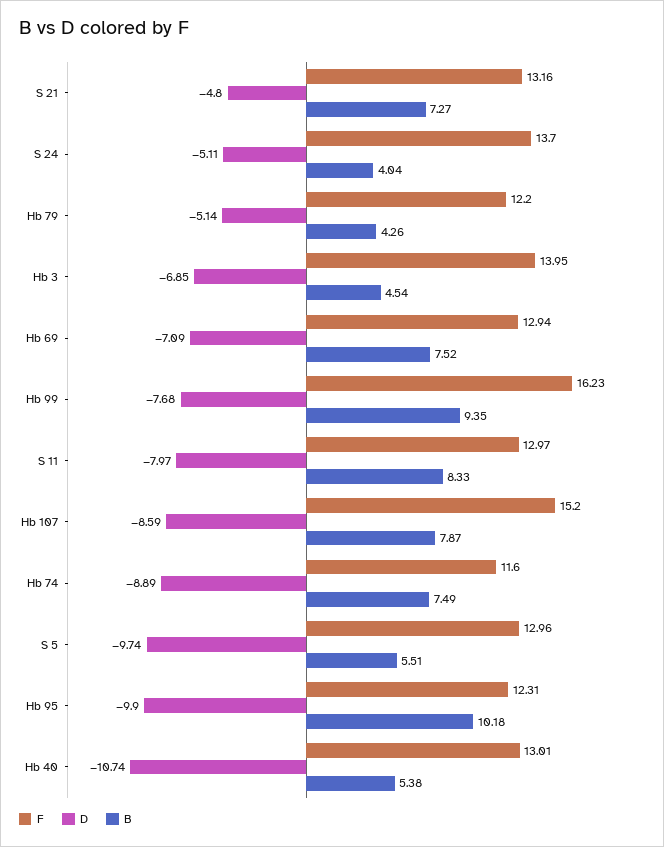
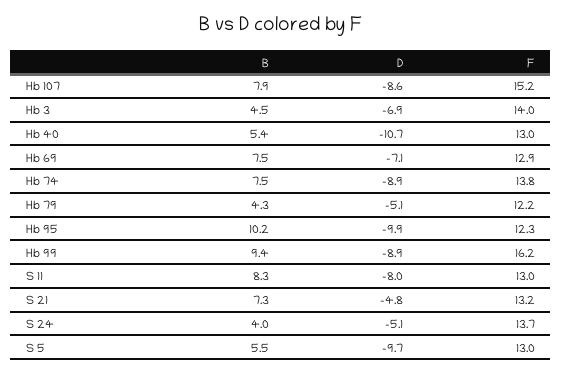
D, Hb 99: -7.68 -> -8.9
F, Hb 74: 11.6 -> 13.8

